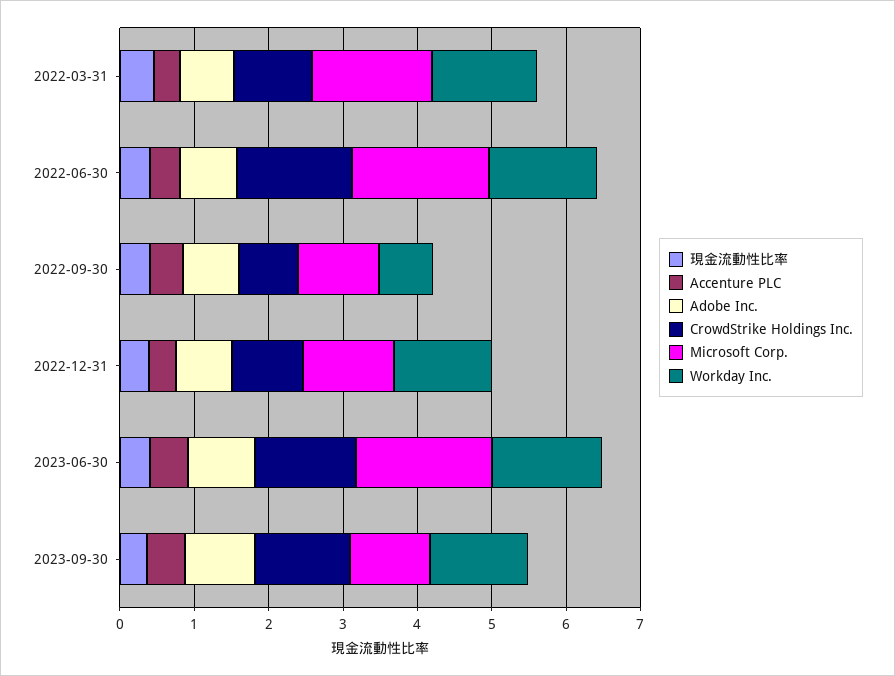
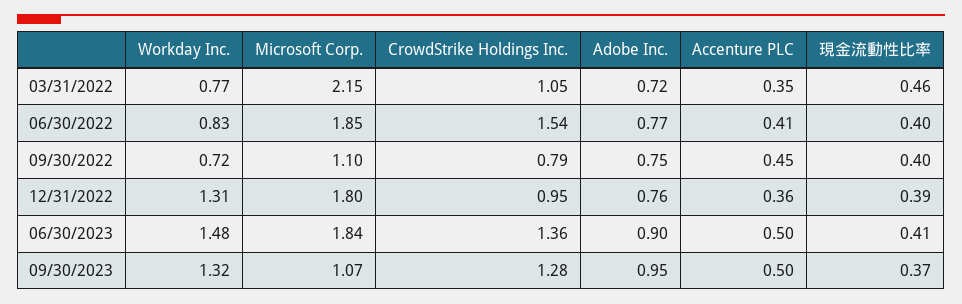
Microsoft Corp., 2022-03-31: 1.6 -> 2.15
Workday Inc., 2022-03-31: 1.4 -> 0.77
Workday Inc., 2022-06-30: 1.4 -> 0.83
Microsoft Corp., 2022-12-31: 1.2 -> 1.8

